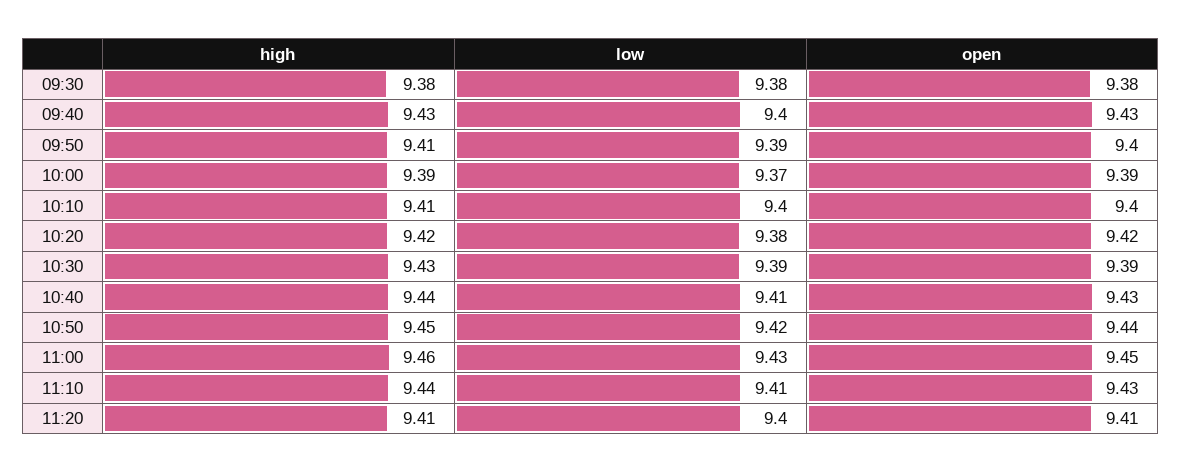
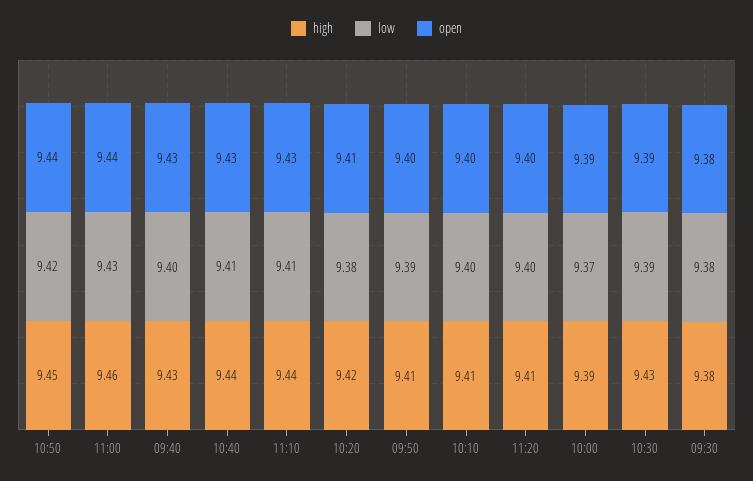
open, 10:20: 9.42 -> 9.41
open, 11:00: 9.45 -> 9.44
open, 11:20: 9.41 -> 9.4

